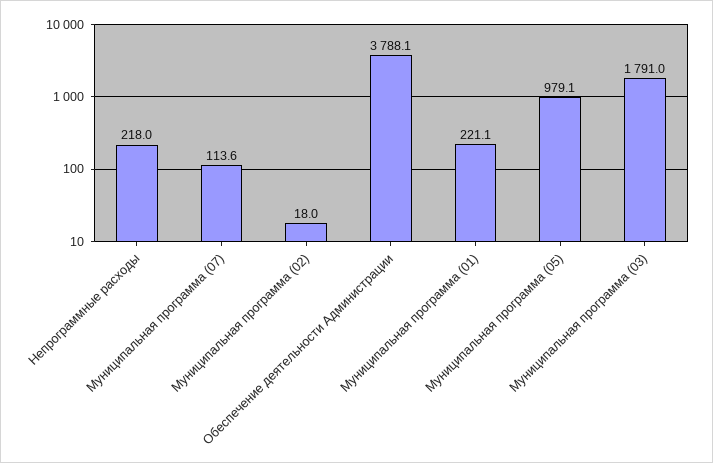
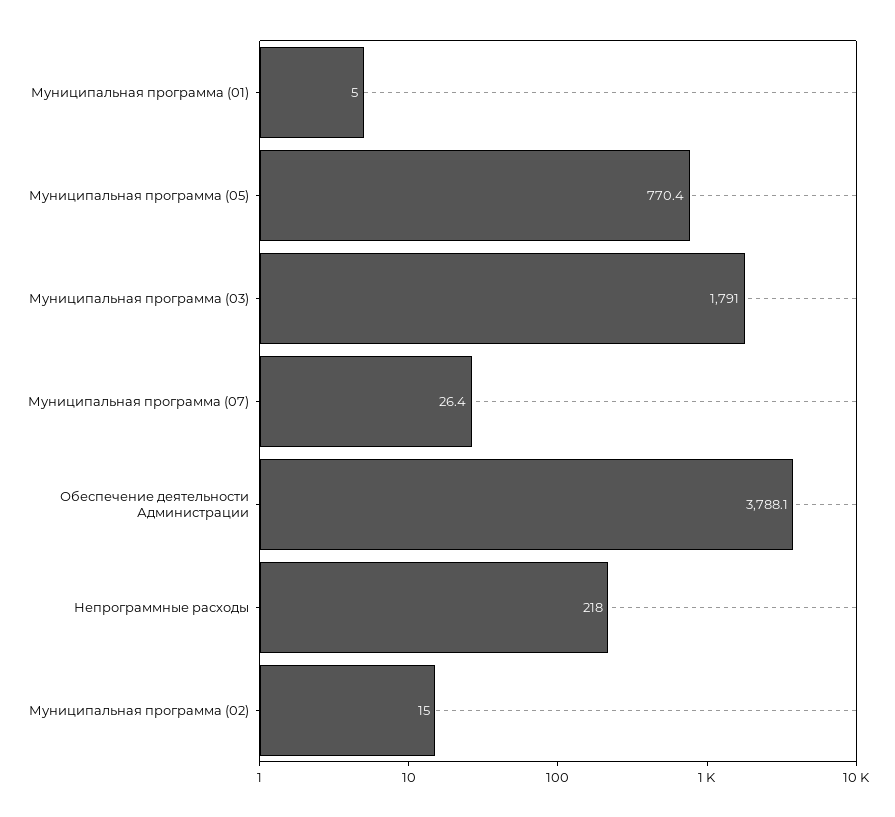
Муниципальная программа (07): 113.6 -> 26.4
Муниципальная программа (02): 18 -> 15
Муниципальная программа (01): 221.1 -> 5
Муниципальная программа (05): 979.1 -> 770.4

